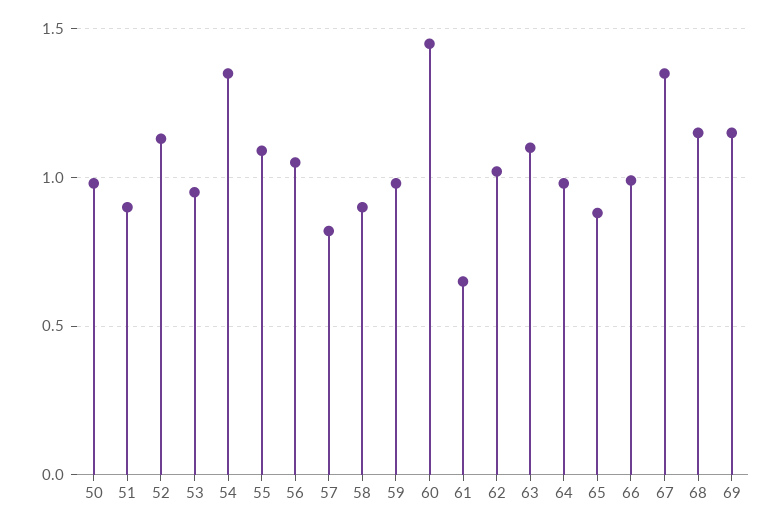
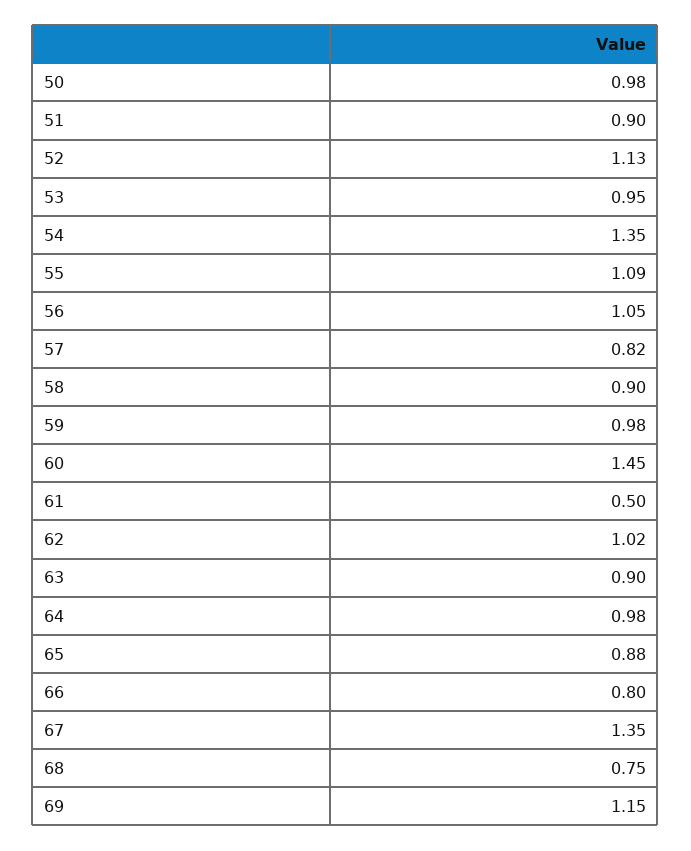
61: 0.65 -> 0.5
63: 1.1 -> 0.9
66: 1 -> 0.8
68: 1.15 -> 0.75

